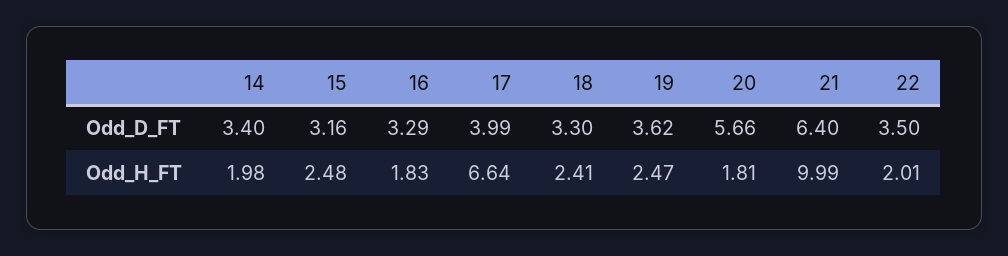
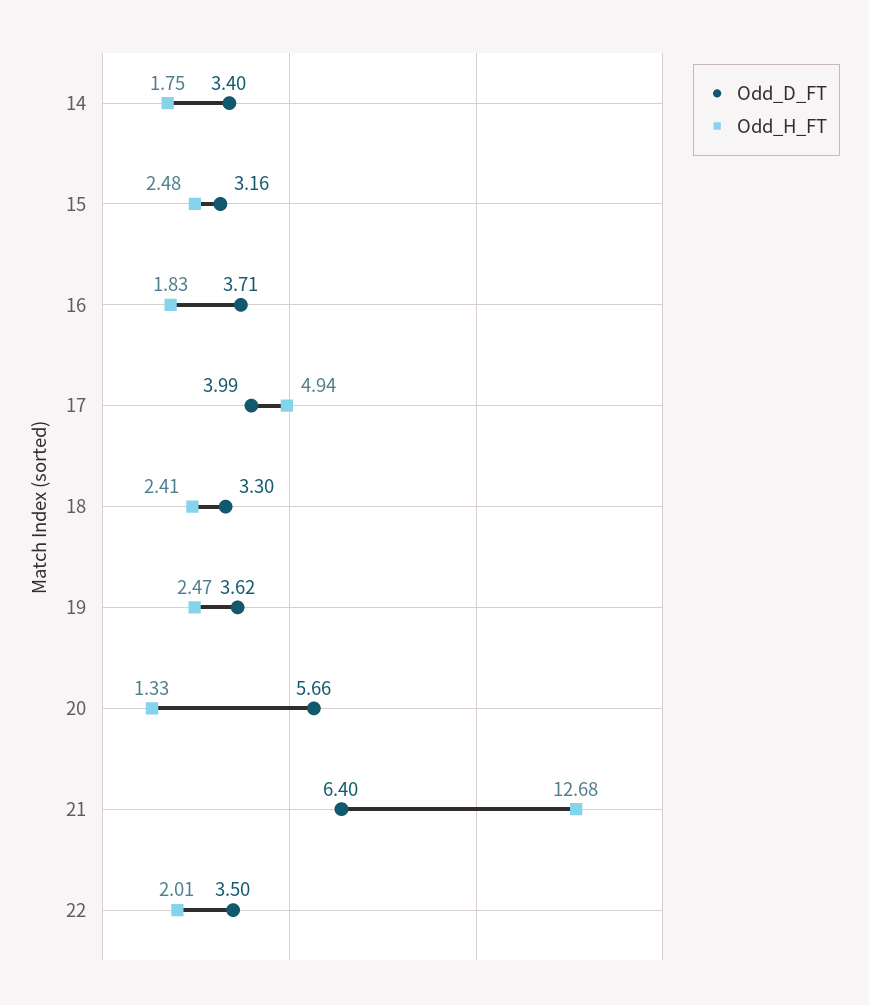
Odd_D_FT, 16: 3.29 -> 3.71
Odd_H_FT, 14: 1.98 -> 1.75
Odd_H_FT, 17: 6.64 -> 4.94
Odd_H_FT, 20: 1.81 -> 1.33
Odd_H_FT, 21: 9.99 -> 12.68

